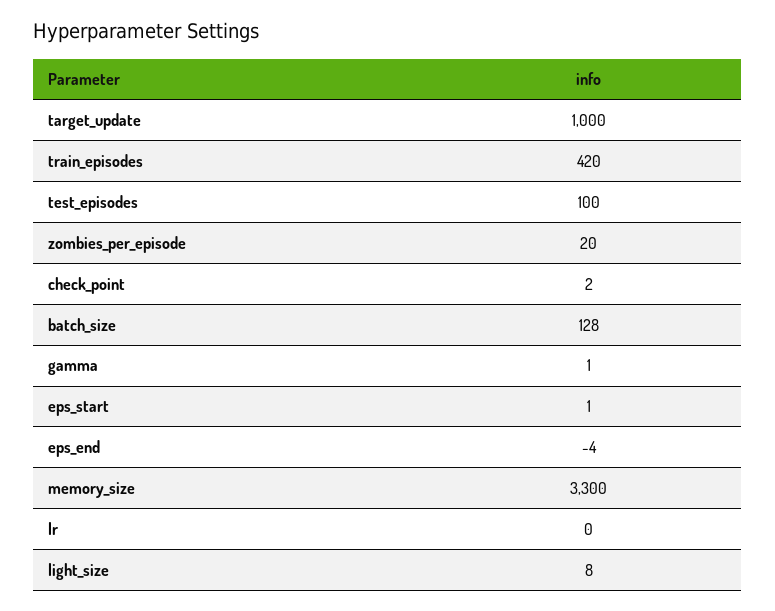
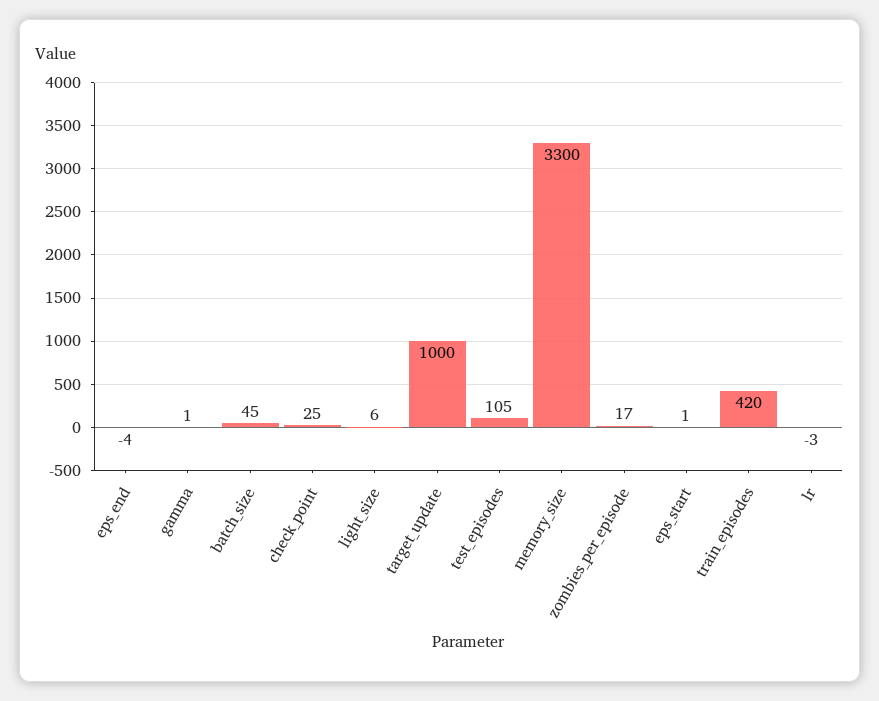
test_episodes: 100 -> 105
zombies_per_episode: 20 -> 17
check_point: 2 -> 25
batch_size: 128 -> 45
lr: 0 -> -3
light_size: 8 -> 6

